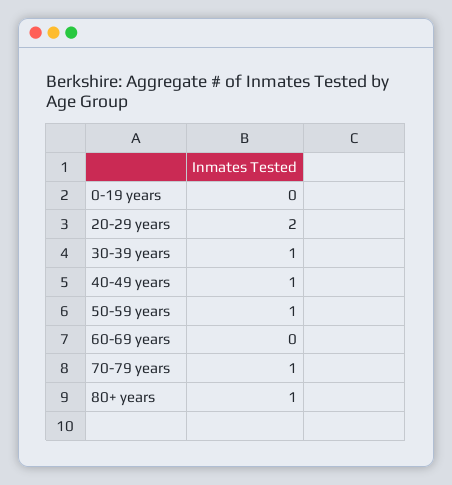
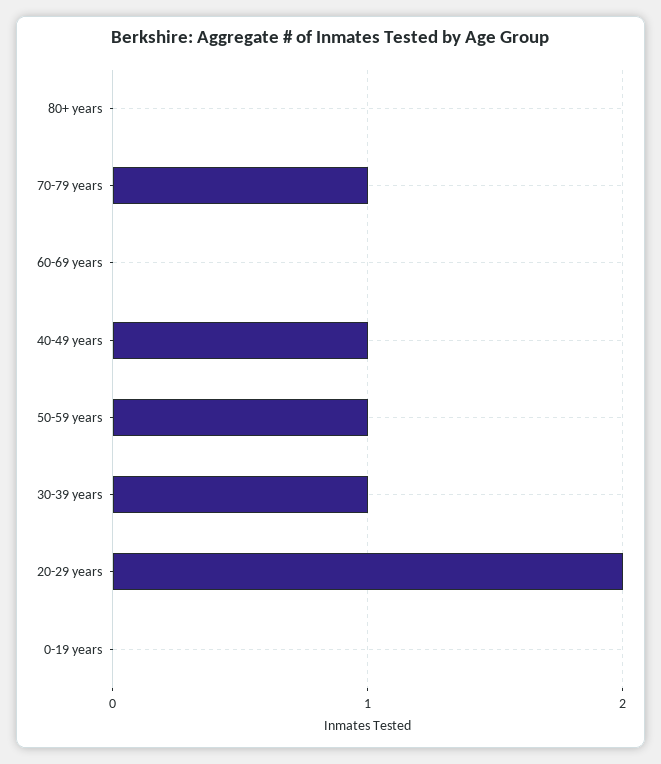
80+ years: 1 -> 0

